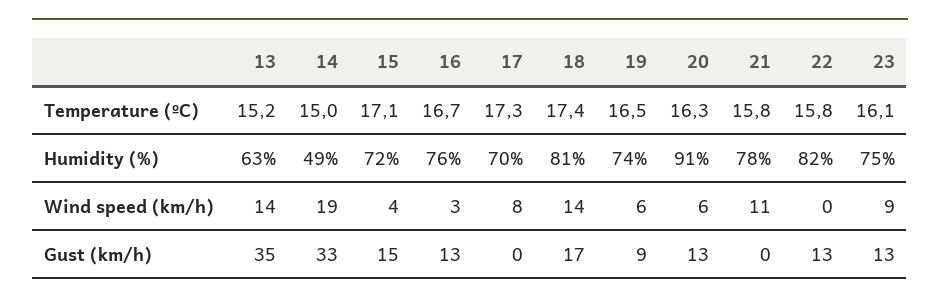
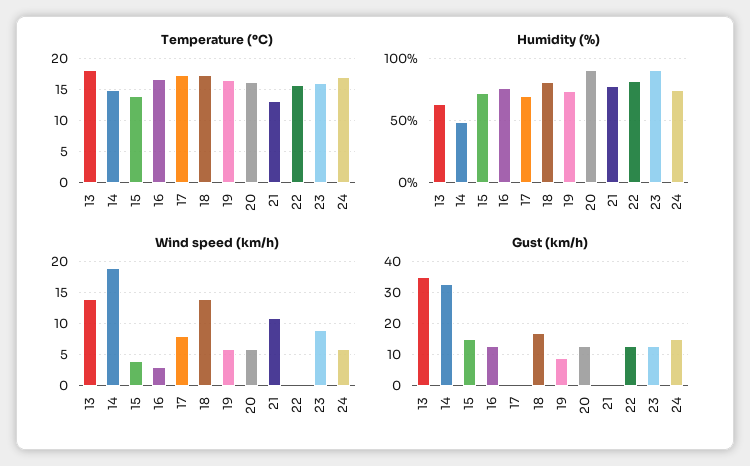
Temperature (ºC), 13: 15.2 -> 18
Temperature (ºC), 15: 17.1 -> 14
Temperature (ºC), 21: 15.8 -> 13
Humidity (%), 23: 75 -> 90
Temperature (ºC), 24: none -> 17
Humidity (%), 24: none -> 75
Wind speed (km/h), 24: none -> 6
Gust (km/h), 24: none -> 15

